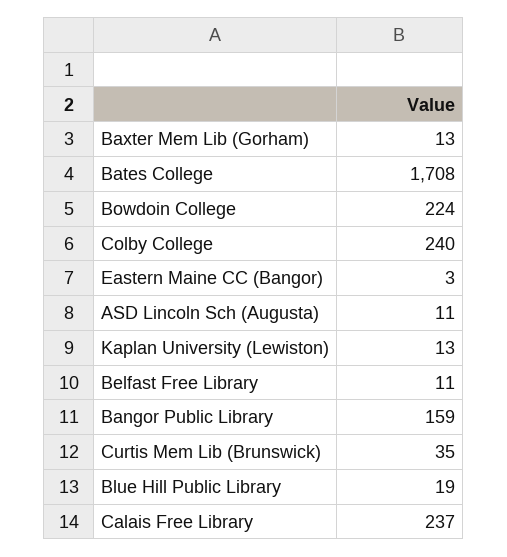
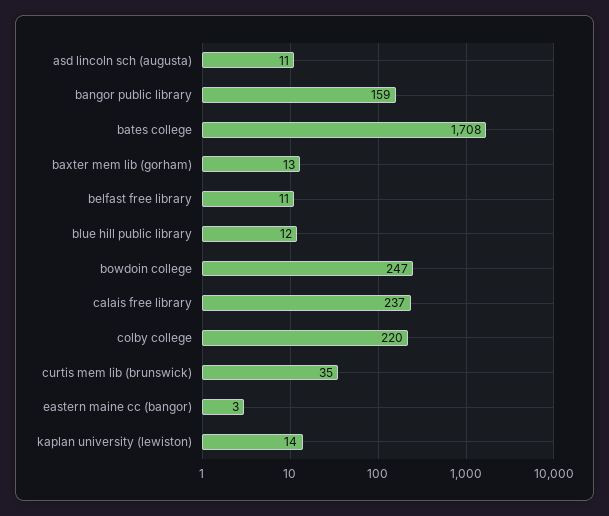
Bowdoin College: 224 -> 247
Colby College: 240 -> 220
Kaplan University (Lewiston): 13 -> 14
Blue Hill Public Library: 19 -> 12

